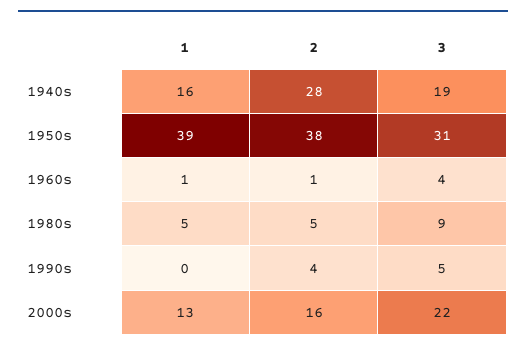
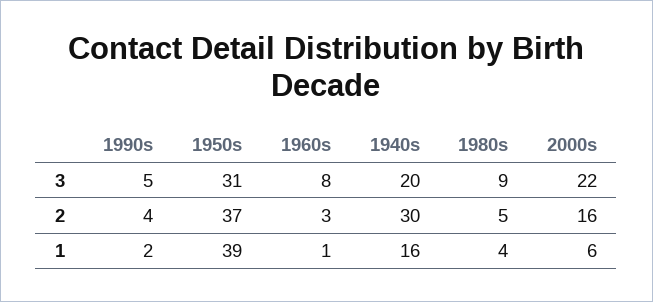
2, 1940s: 28 -> 30
3, 1940s: 19 -> 20
2, 1950s: 38 -> 37
2, 1960s: 1 -> 3
3, 1960s: 4 -> 8
1, 1980s: 5 -> 4
1, 1990s: 0 -> 2
1, 2000s: 13 -> 6

